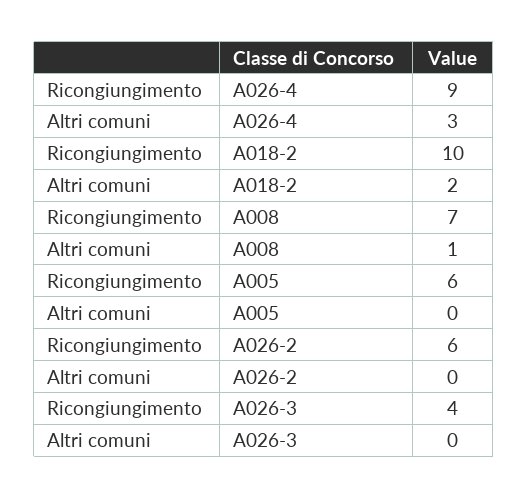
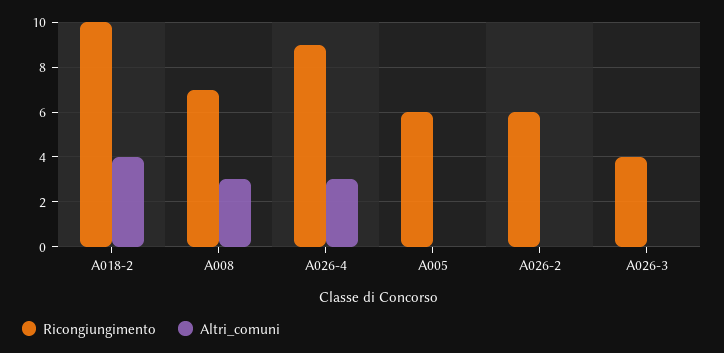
Altri comuni, A018-2: 2 -> 4
Altri comuni, A008: 1 -> 3

